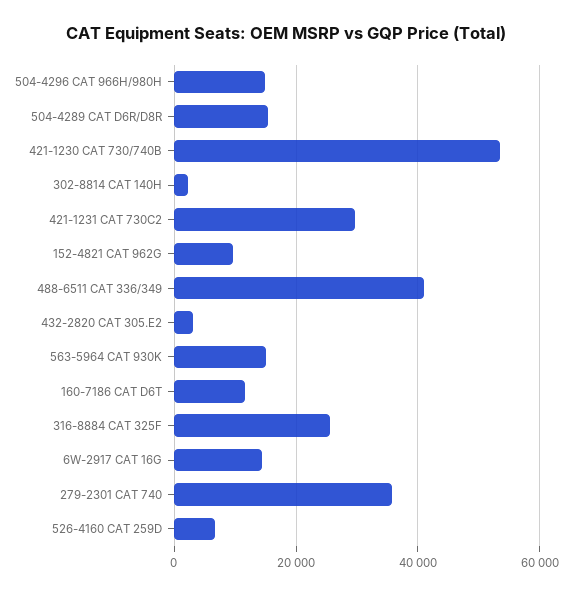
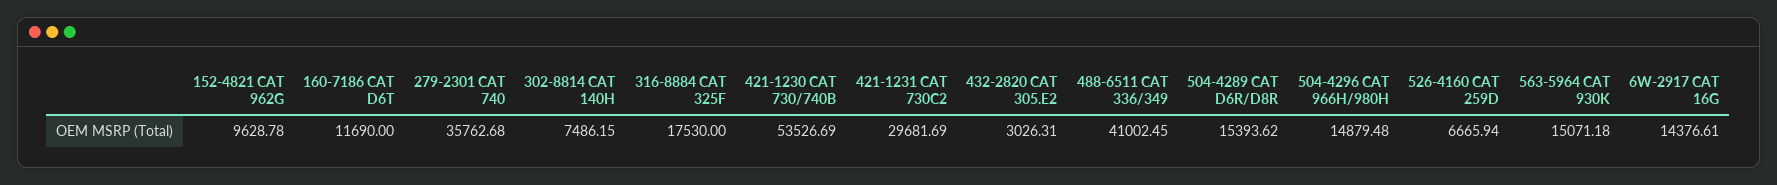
302-8814 CAT 140H: 2000 -> 7486.15
316-8884 CAT 325F: 26000 -> 17530

